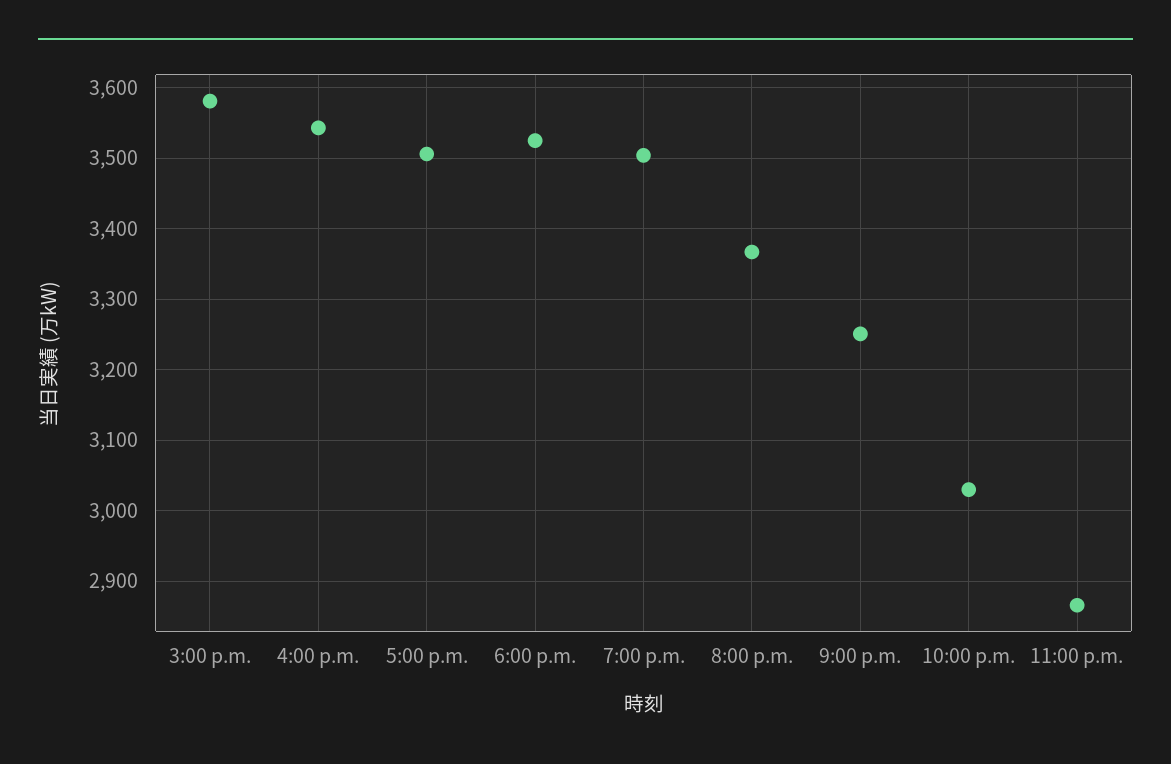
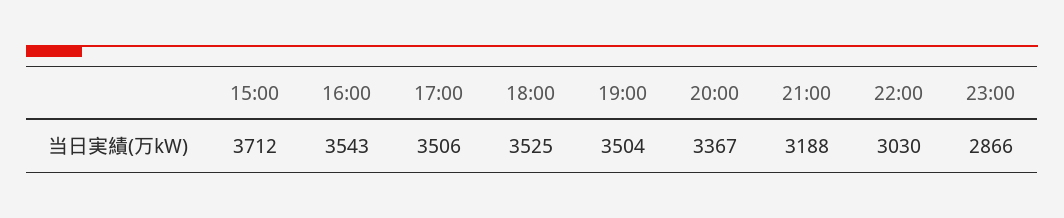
3:00 p.m.: 3580 -> 3712
9:00 p.m.: 3250 -> 3188

